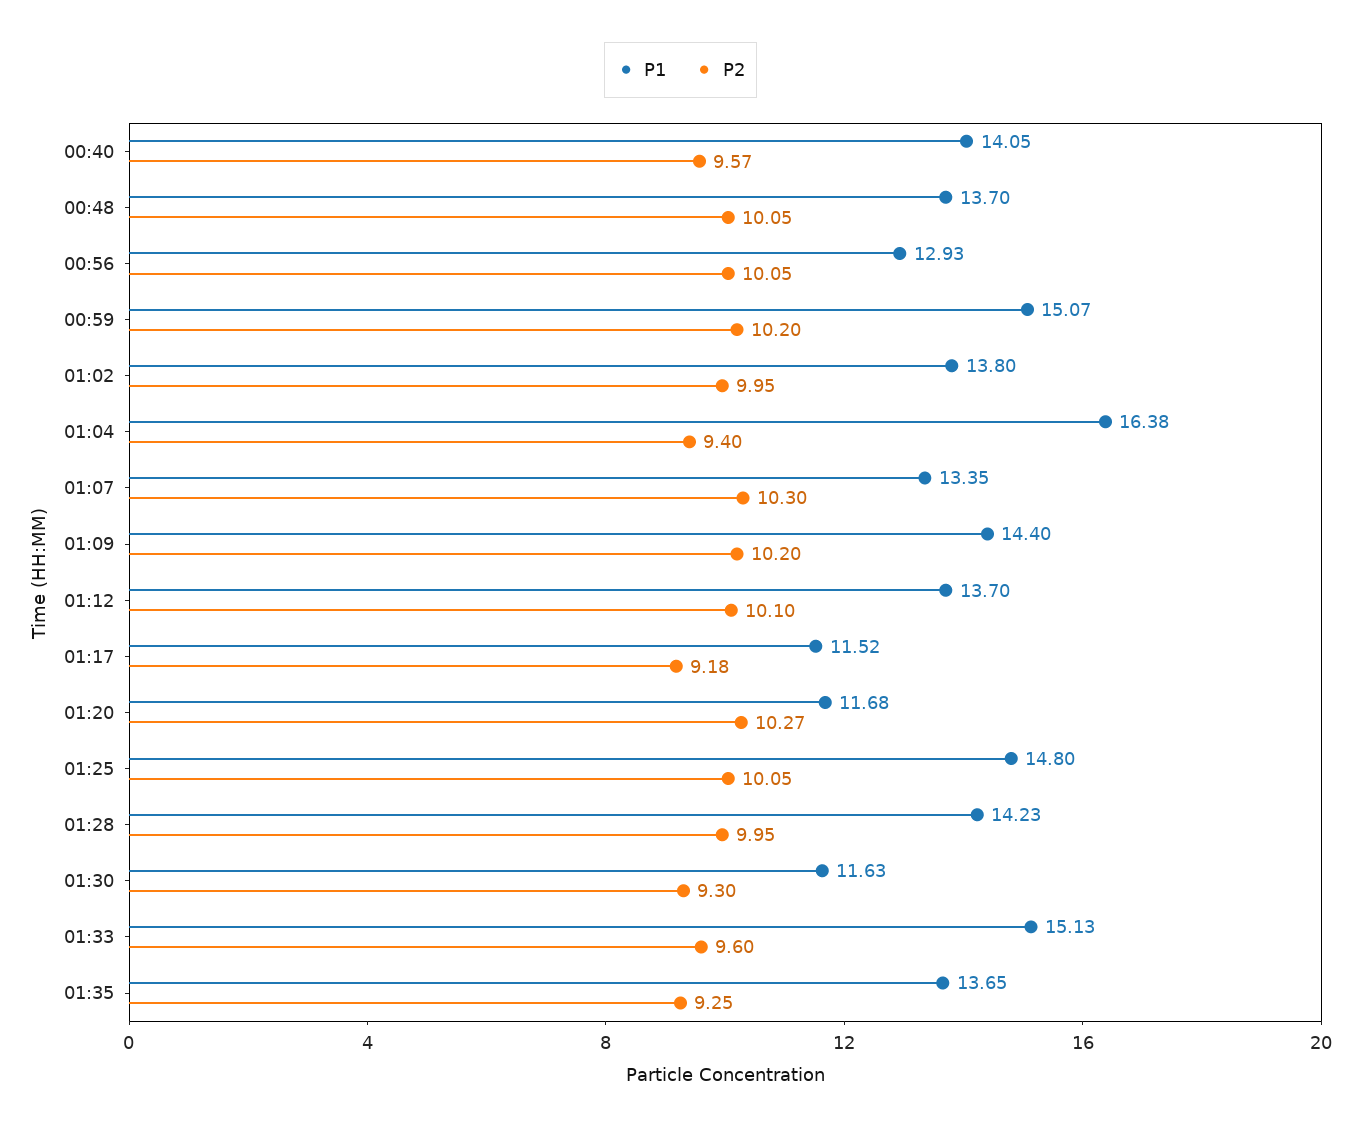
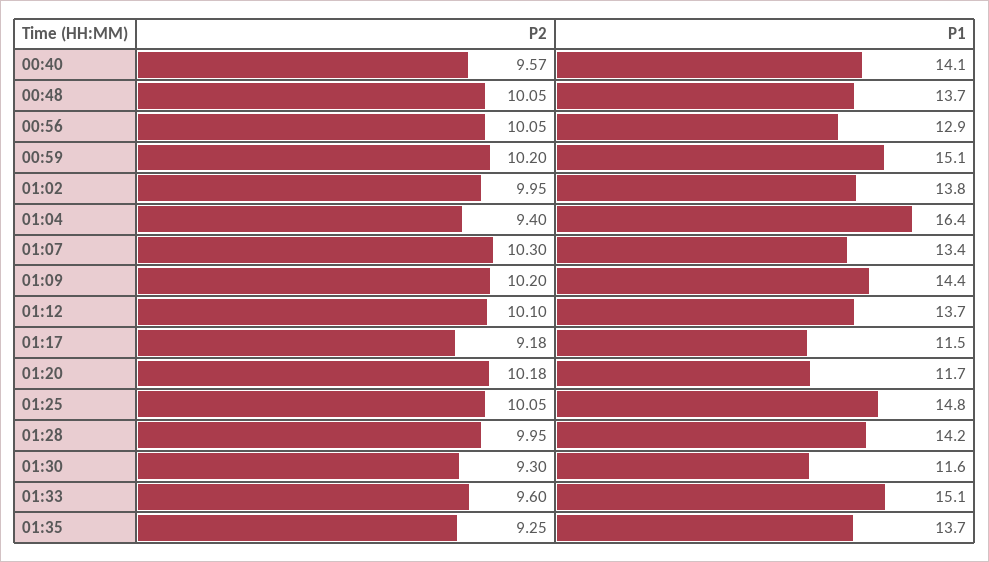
P2, 01:20: 10.27 -> 10.18

